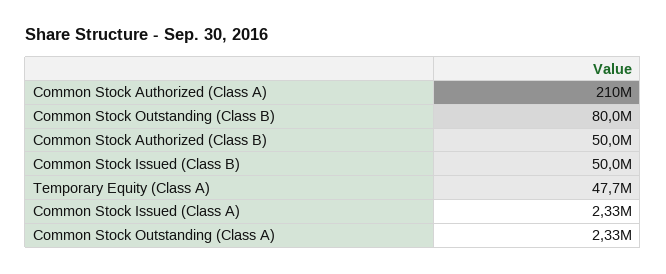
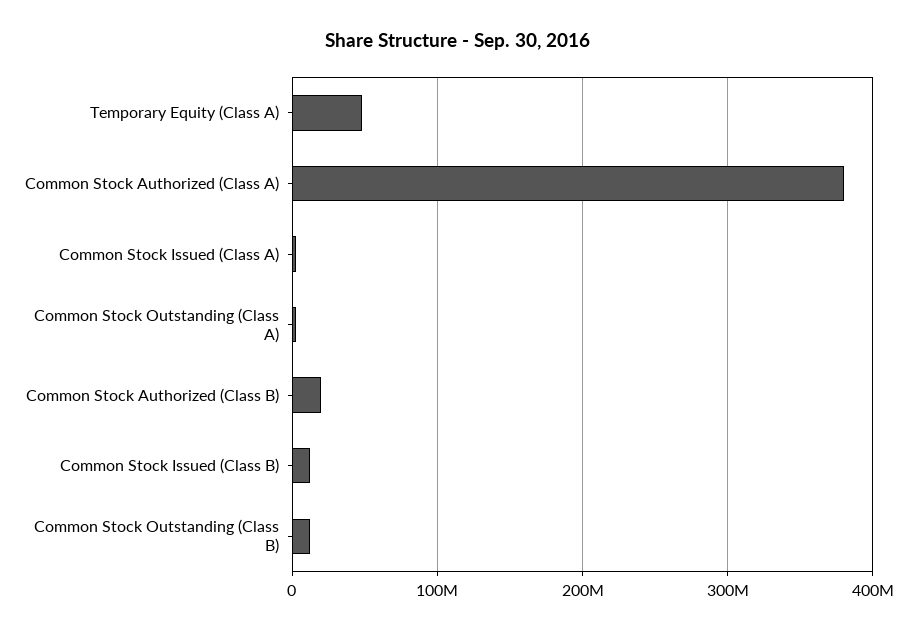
Common Stock Authorized (Class A): 210000000 -> 380000000
Common Stock Outstanding (Class B): 80000000 -> 10000000
Common Stock Authorized (Class B): 50000000 -> 20000000
Common Stock Issued (Class B): 50000000 -> 10000000

